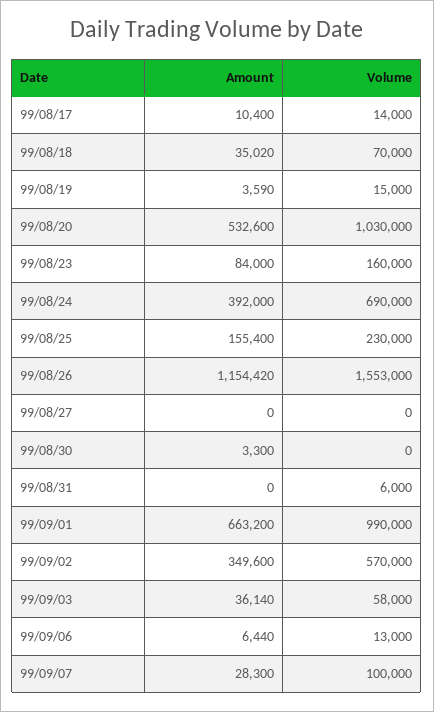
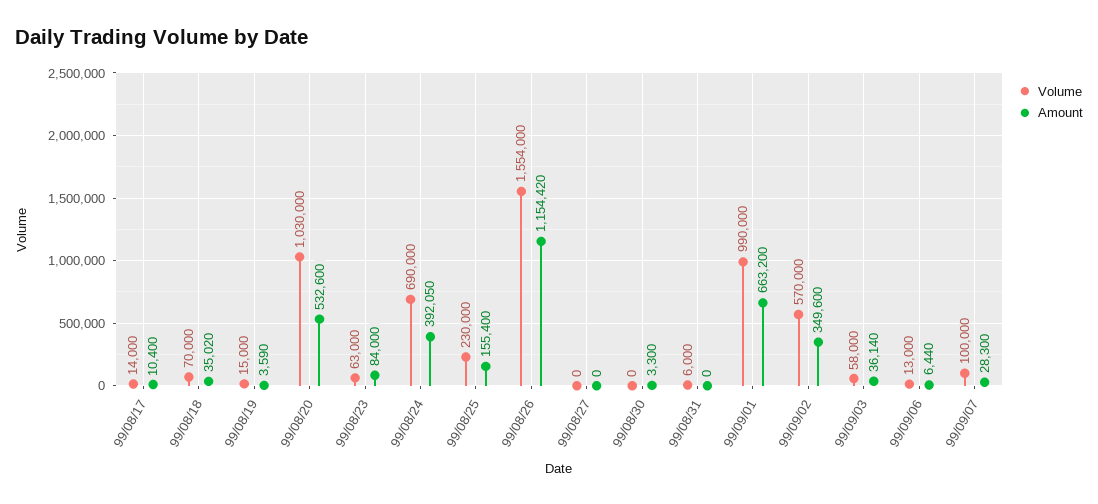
Volume, 99/08/23: 160000 -> 63000
Amount, 99/08/24: 392000 -> 392050
Volume, 99/08/26: 1553000 -> 1554000

